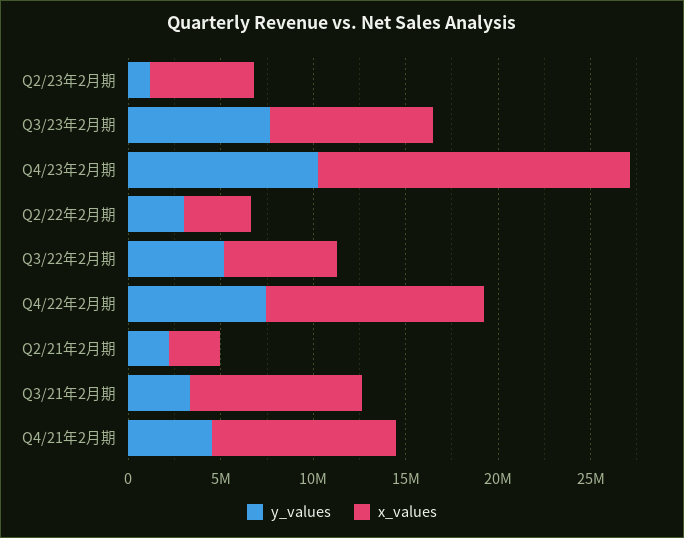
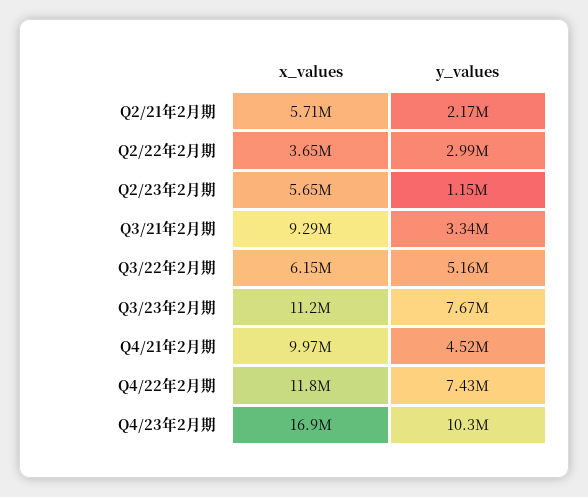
x_values, Q3/23年2月期: 9000000 -> 11200000
x_values, Q2/21年2月期: 3000000 -> 5710000

